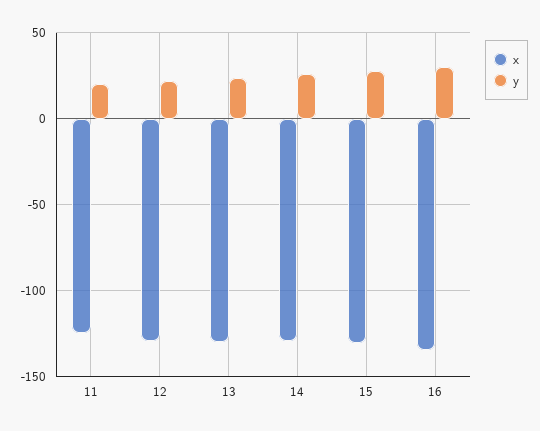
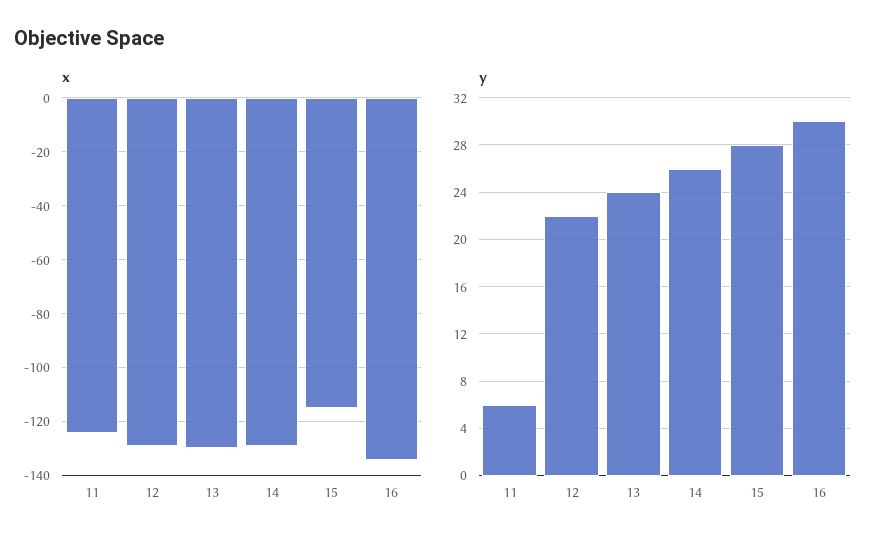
y, 11: 20 -> 6
x, 15: -130 -> -115

